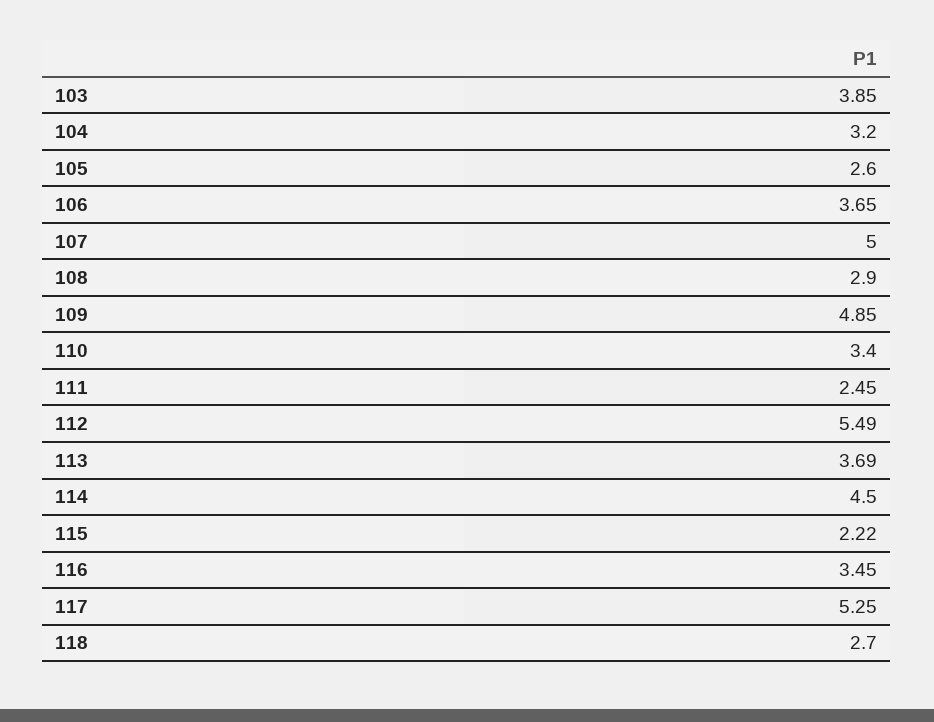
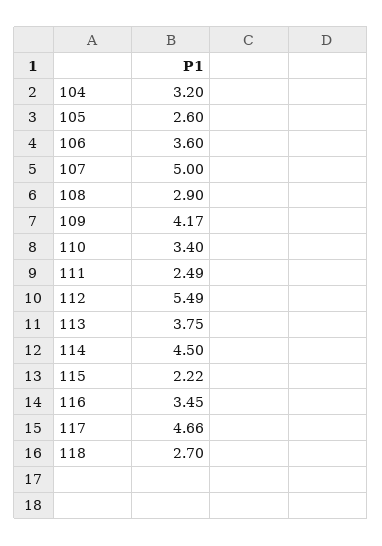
103: 3.85 -> none
106: 3.65 -> 3.6
109: 4.85 -> 4.17
111: 2.45 -> 2.49
113: 3.69 -> 3.75
117: 5.25 -> 4.66

